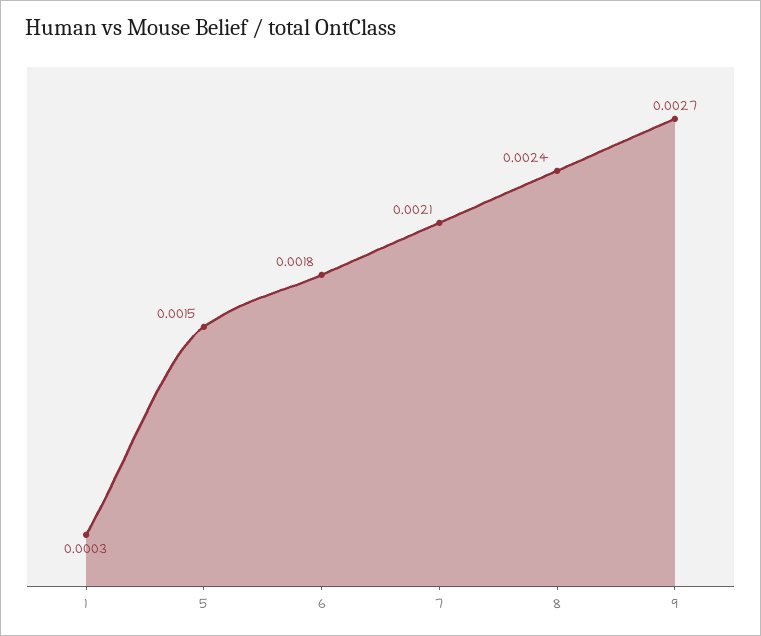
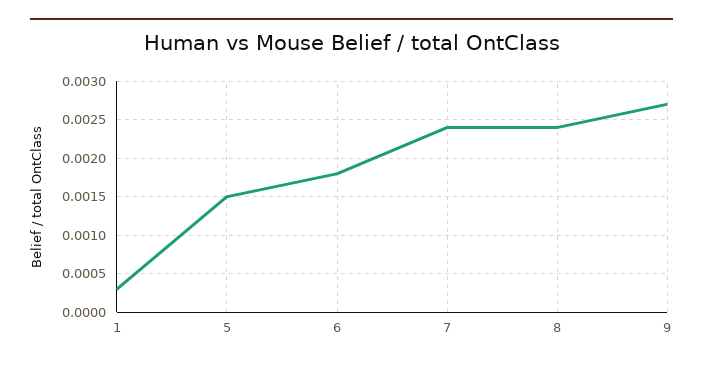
7: 0.0021 -> 0.0024

